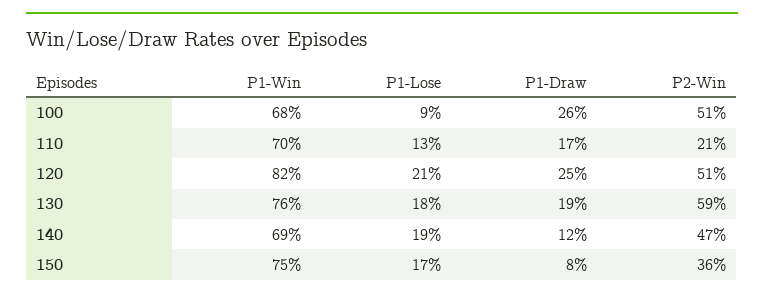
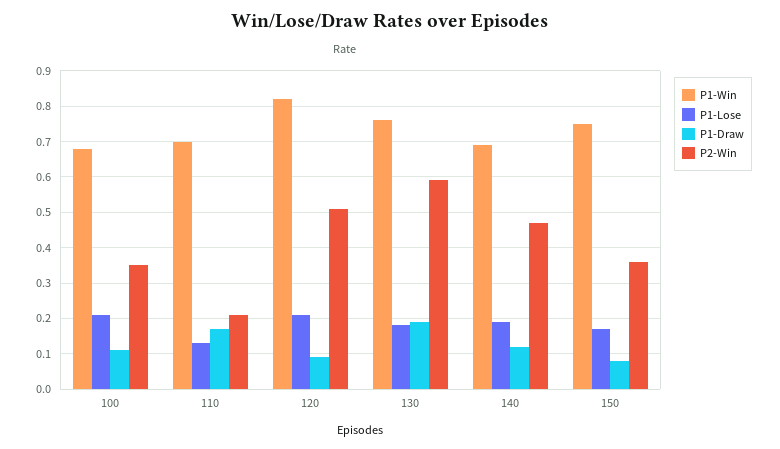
P1-Lose, 100: 0.09 -> 0.2
P1-Draw, 100: 0.26 -> 0.1
P2-Win, 100: 0.51 -> 0.35
P1-Draw, 120: 0.25 -> 0.1

